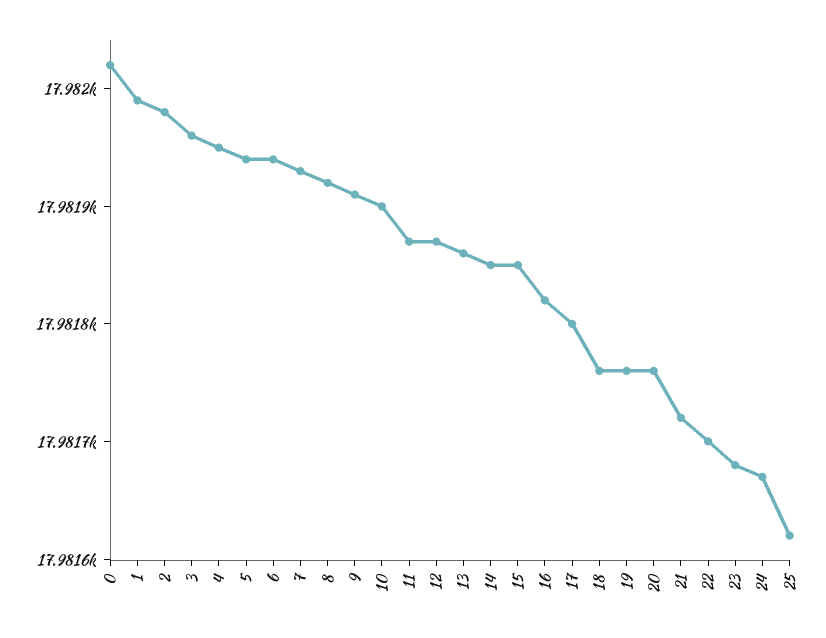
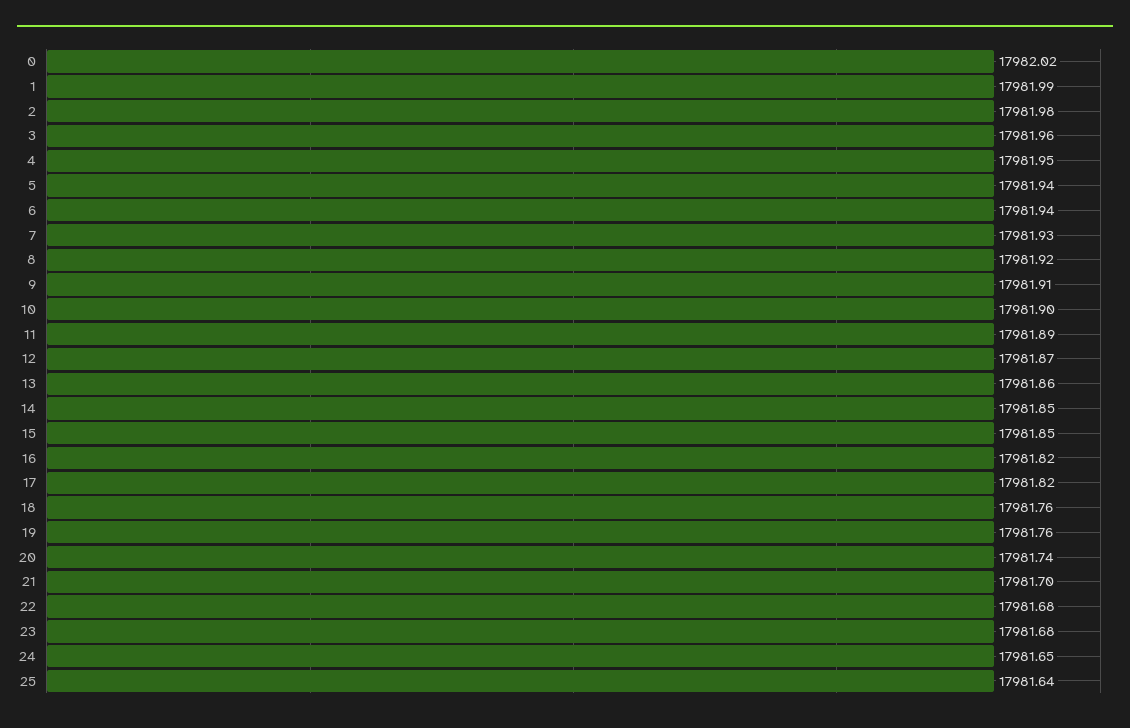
11: 17981.87 -> 17981.89
17: 17981.8 -> 17981.82
20: 17981.76 -> 17981.74
21: 17981.72 -> 17981.7
22: 17981.7 -> 17981.68
24: 17981.67 -> 17981.65
25: 17981.62 -> 17981.64

